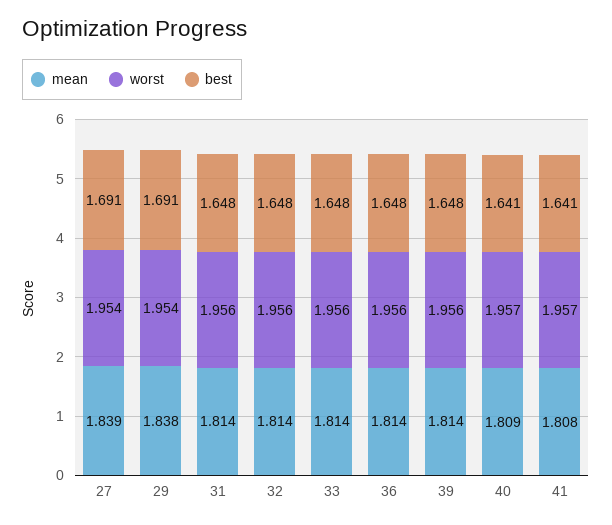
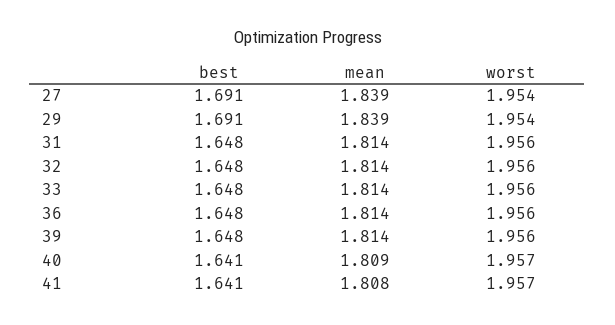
mean, 29: 1.838 -> 1.839

